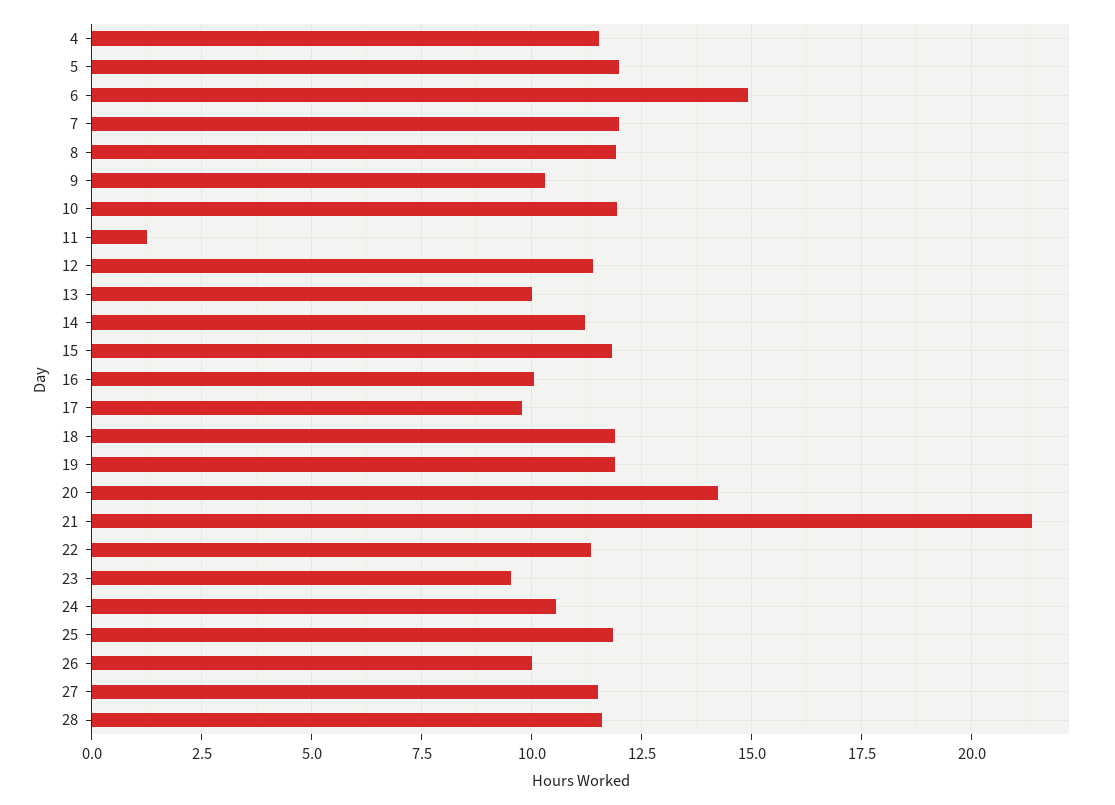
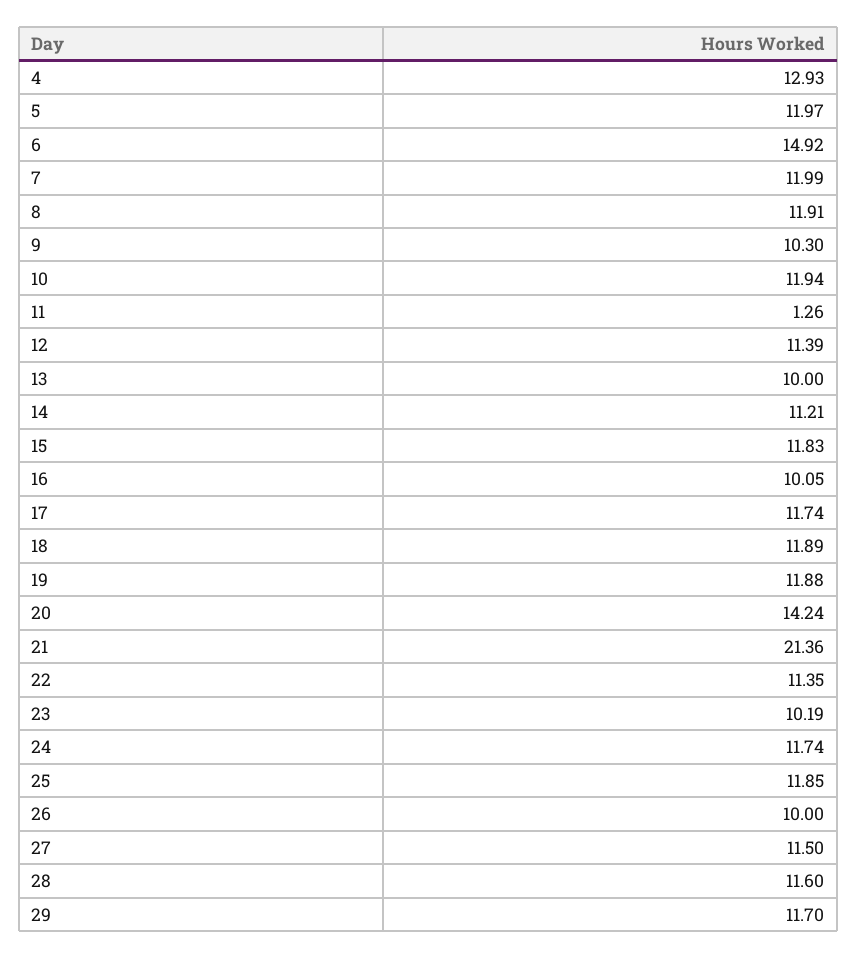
4: 11.5 -> 12.93
17: 9.75 -> 11.74
23: 9.5 -> 10.19
24: 10.5 -> 11.74
29: none -> 11.7

